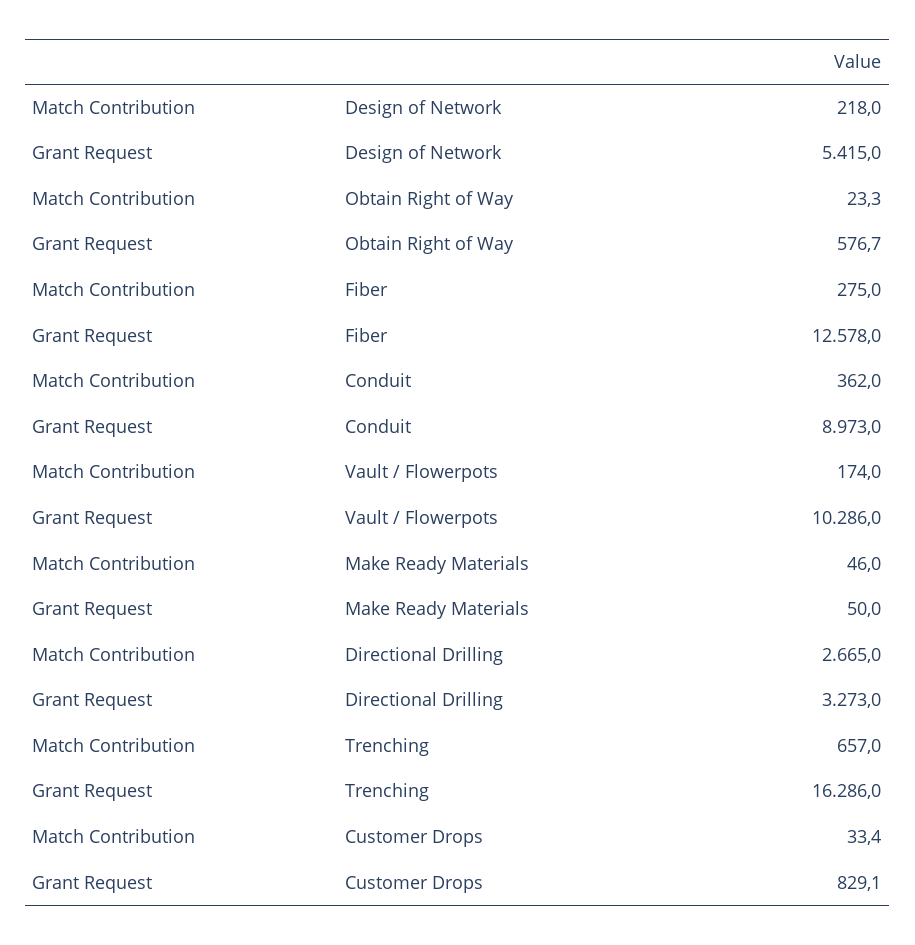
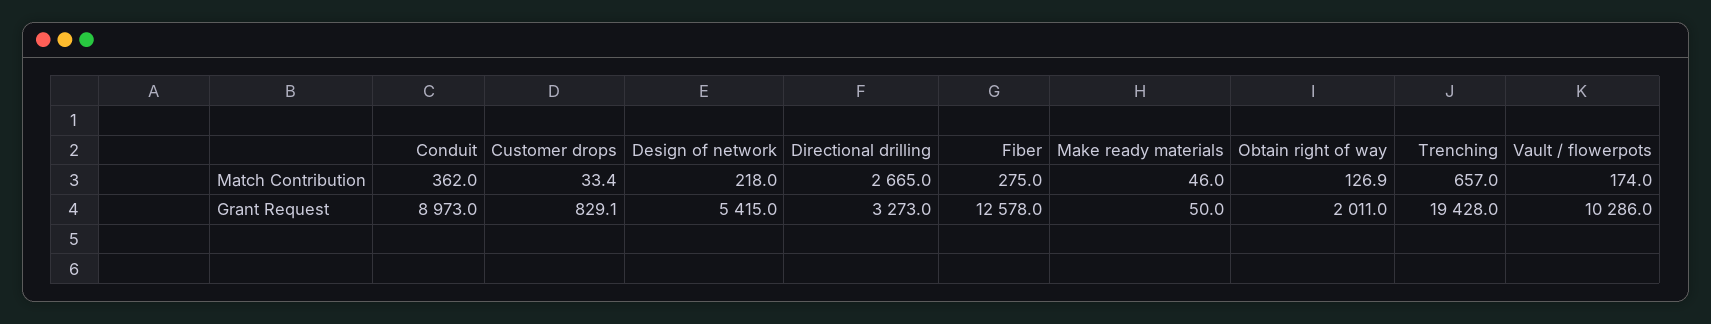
Match Contribution, Obtain Right of Way: 23.3 -> 126.9
Grant Request, Obtain Right of Way: 576.7 -> 2011
Grant Request, Trenching: 16286 -> 19428

